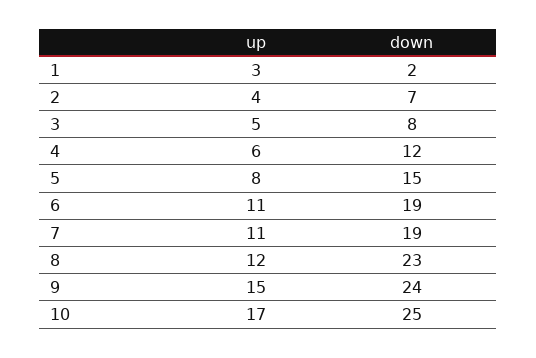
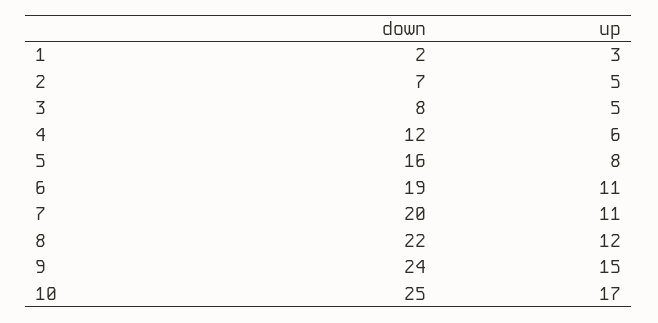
up, 2: 4 -> 5
down, 5: 15 -> 16
down, 7: 19 -> 20
down, 8: 23 -> 22

